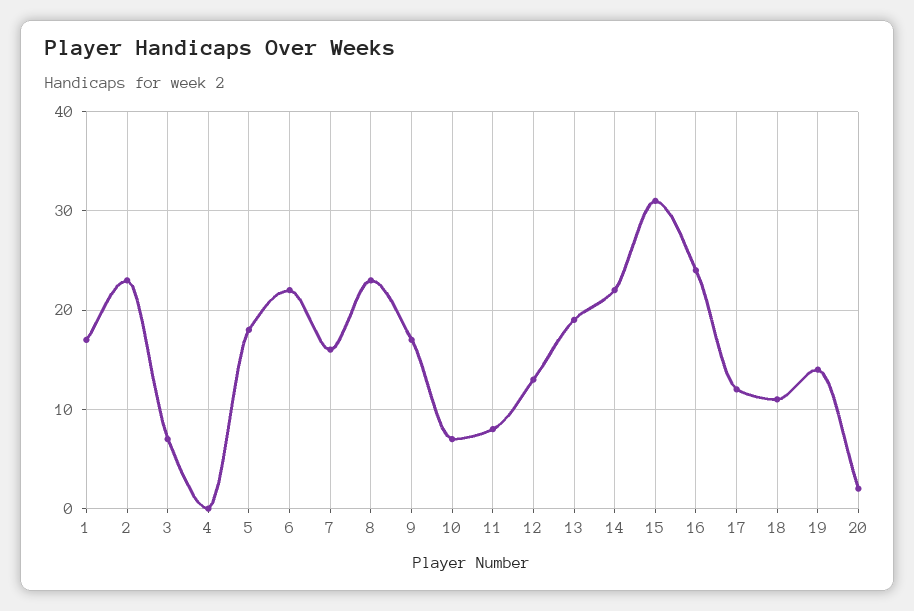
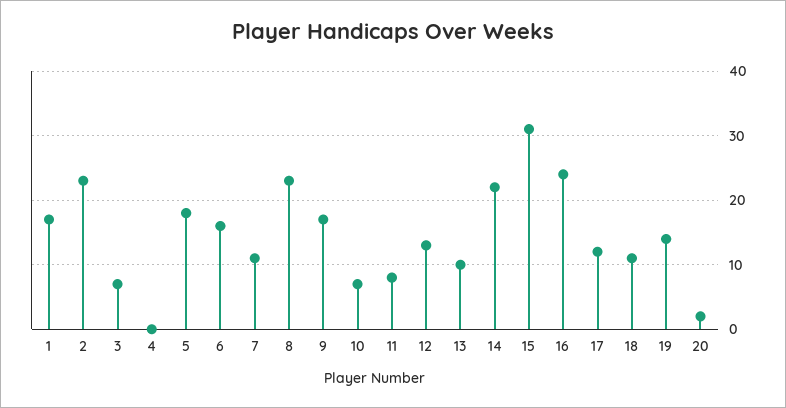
6: 22 -> 16
7: 16 -> 11
13: 19 -> 10

